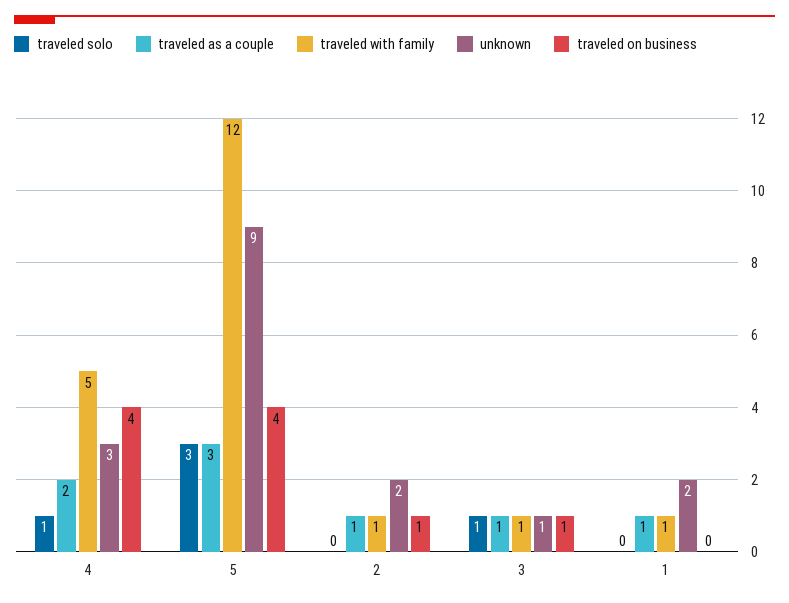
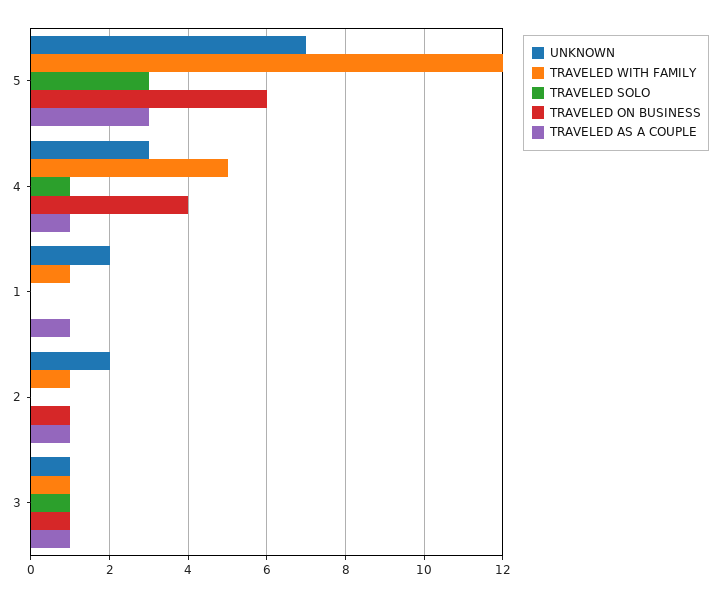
traveled as a couple, 4: 2 -> 1
unknown, 5: 9 -> 7
traveled on business, 5: 4 -> 6

